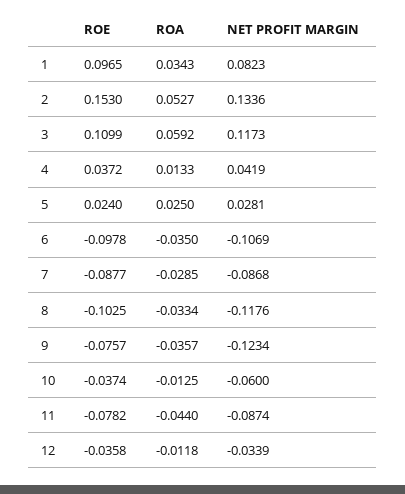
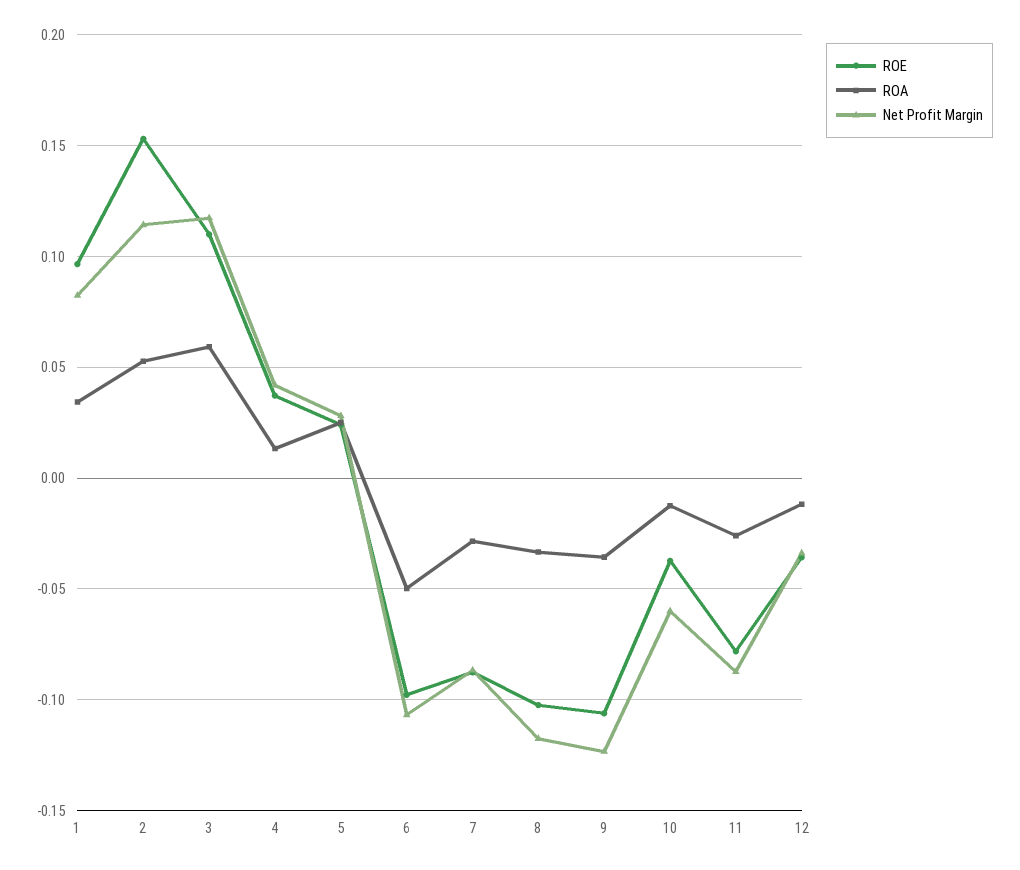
NET PROFIT MARGIN, 2: 0.1336 -> 0.115
ROA, 6: -0.035 -> -0.05
ROE, 9: -0.0757 -> -0.105
ROA, 11: -0.044 -> -0.025

